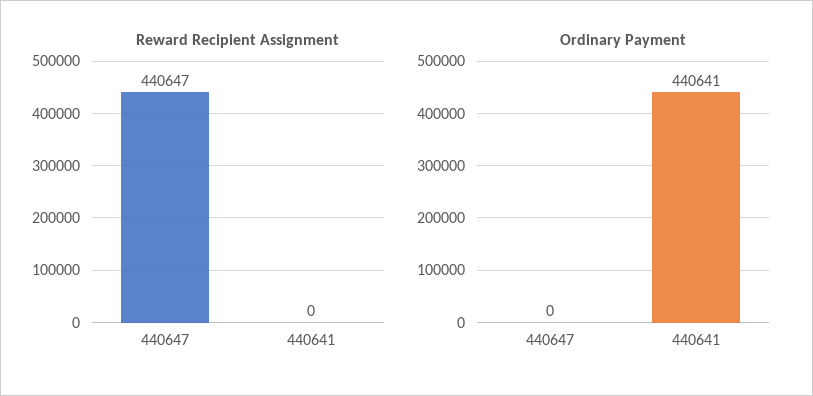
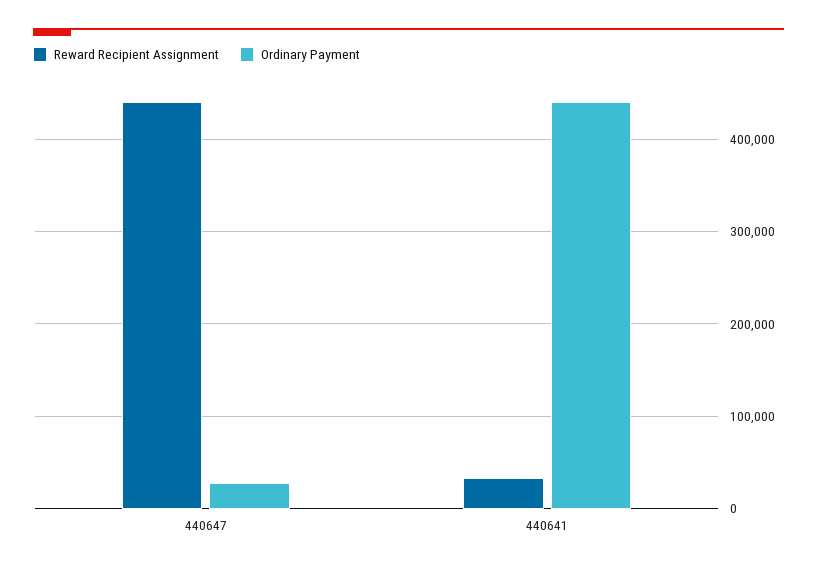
Reward Recipient Assignment, 440641: 0 -> 30000
Ordinary Payment, 440647: 0 -> 30000

